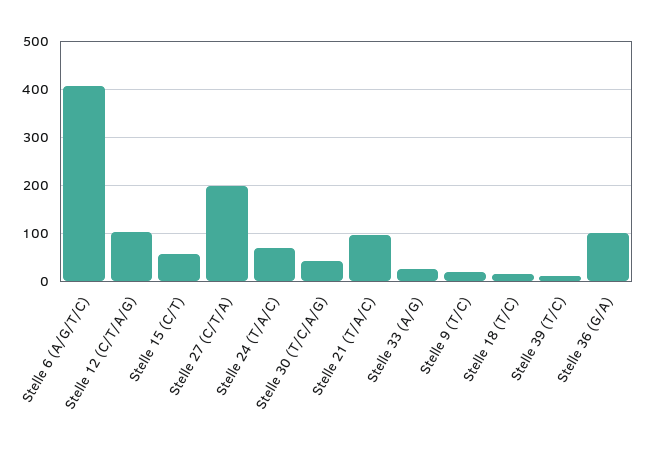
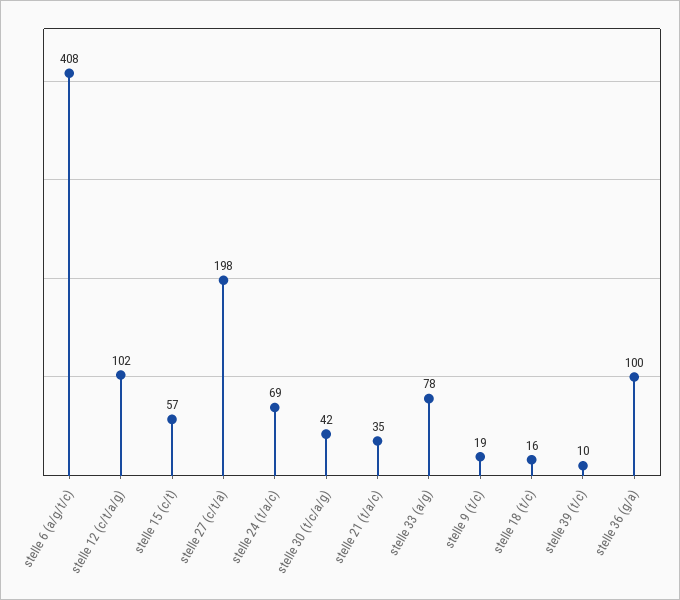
Stelle 21 (T/A/C): 100 -> 35
Stelle 33 (A/G): 20 -> 78

